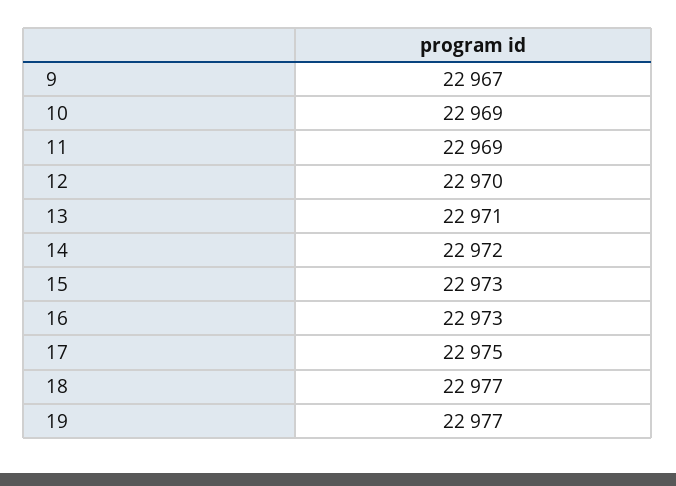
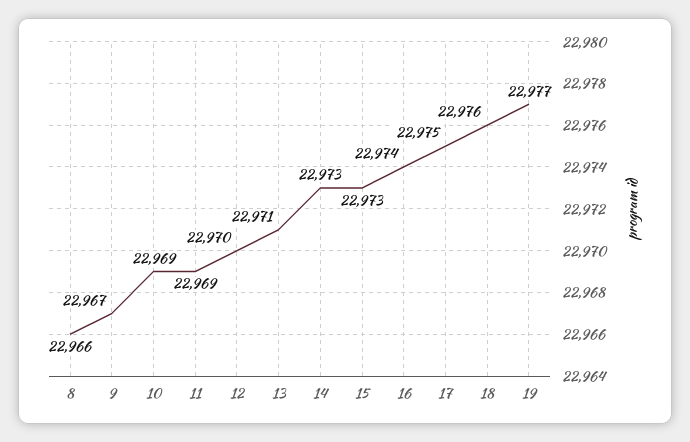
14: 22972 -> 22973
16: 22973 -> 22974
18: 22977 -> 22976
8: none -> 22966

